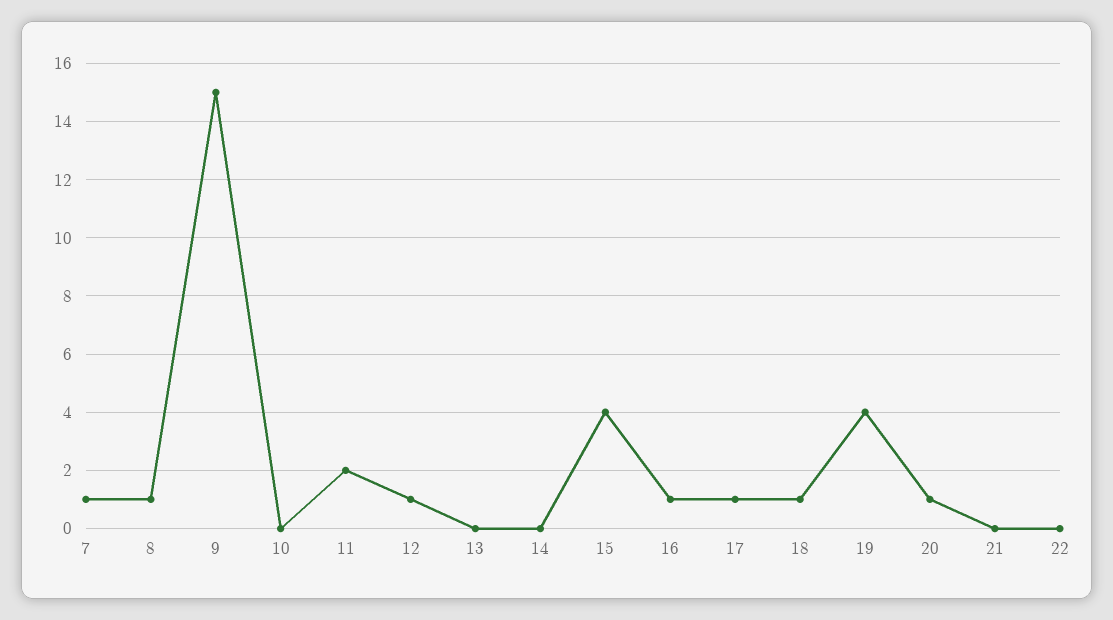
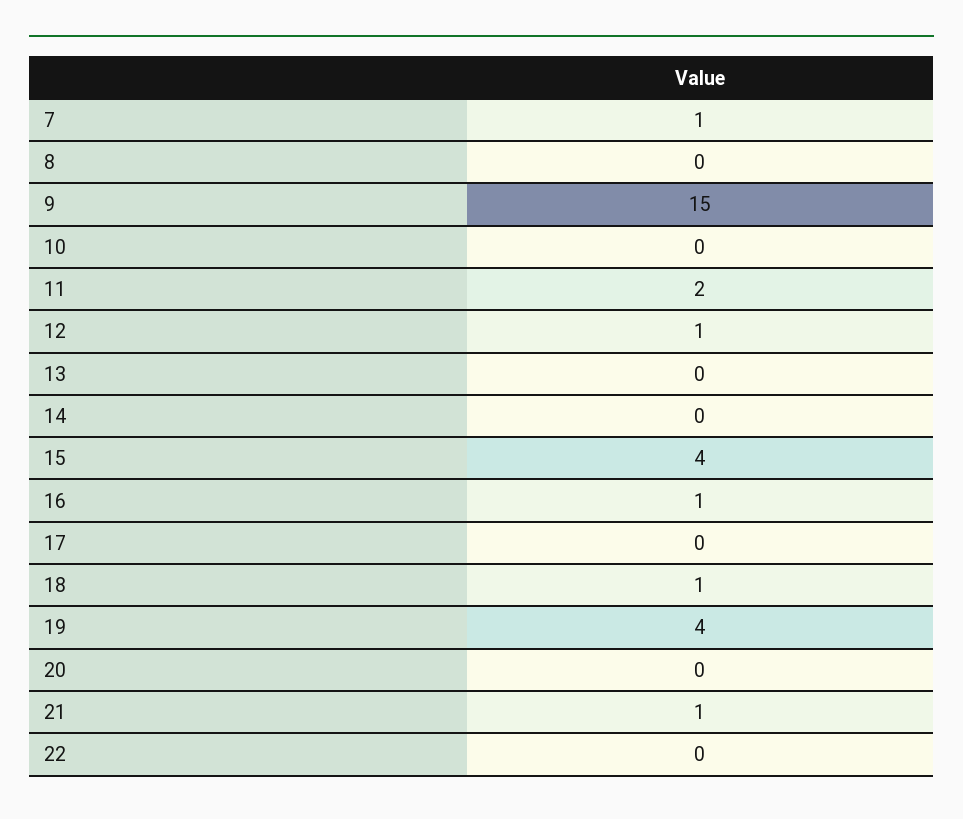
8: 1 -> 0
17: 1 -> 0
20: 1 -> 0
21: 0 -> 1

